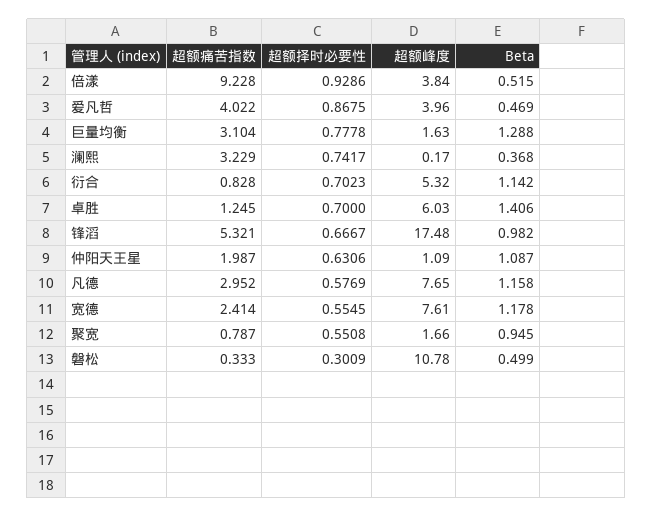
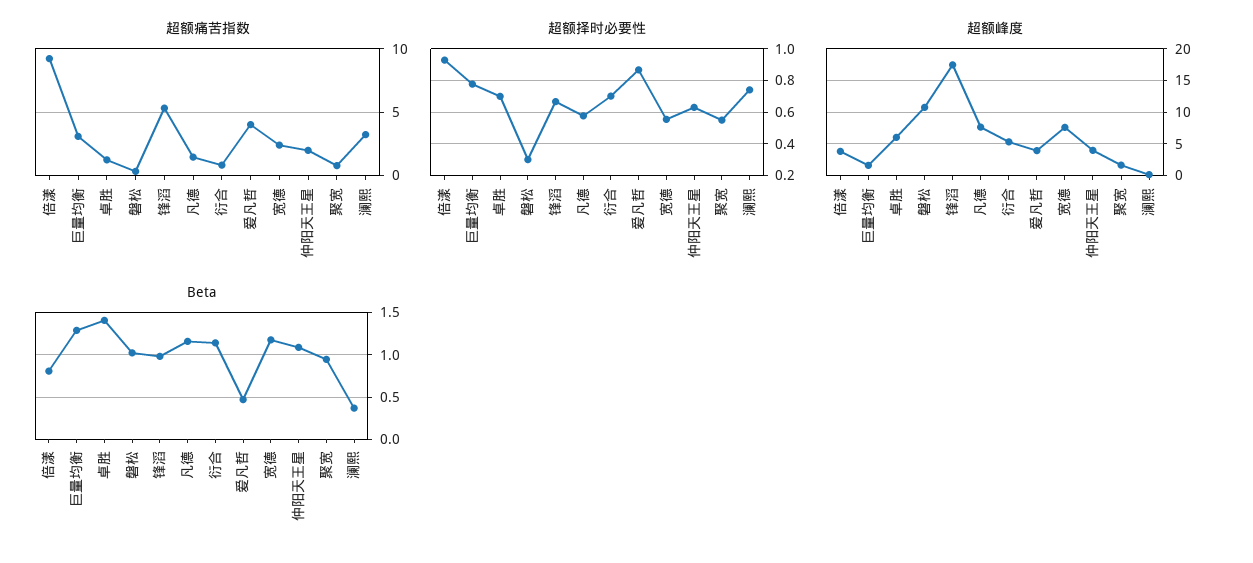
Beta, 倍漾: 0.515 -> 0.8
超额峰度, 仲阳天王星: 1.09 -> 4
超额痛苦指数, 凡德: 2.952 -> 1.5
Beta, 磐松: 0.499 -> 1

